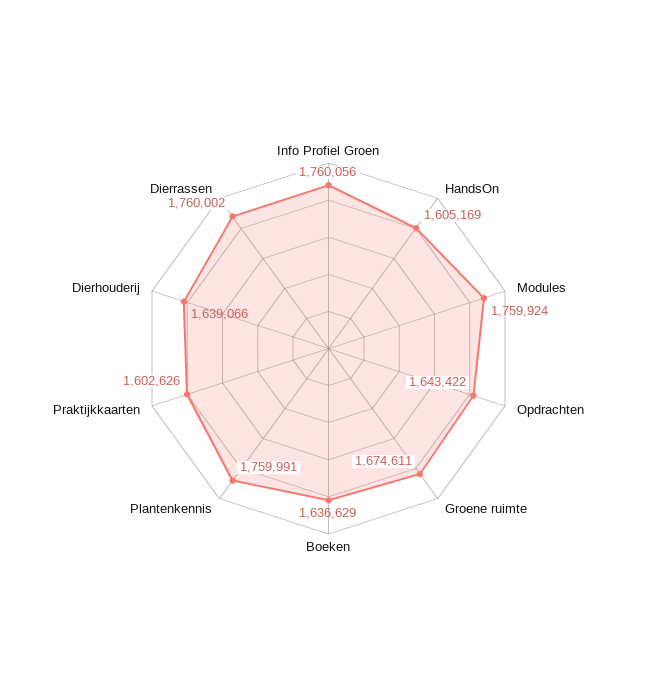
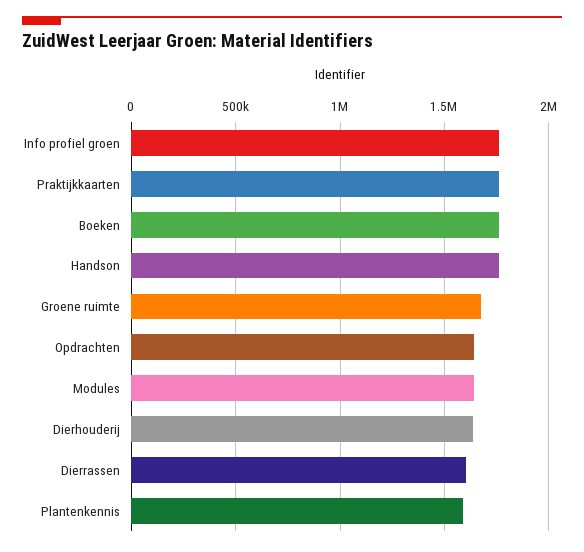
HandsOn: 1605169 -> 1750000
Modules: 1759924 -> 1650000
Boeken: 1636629 -> 1750000
Plantenkennis: 1759991 -> 1600000
Praktijkkaarten: 1602626 -> 1750000
Dierrassen: 1760002 -> 1600000

